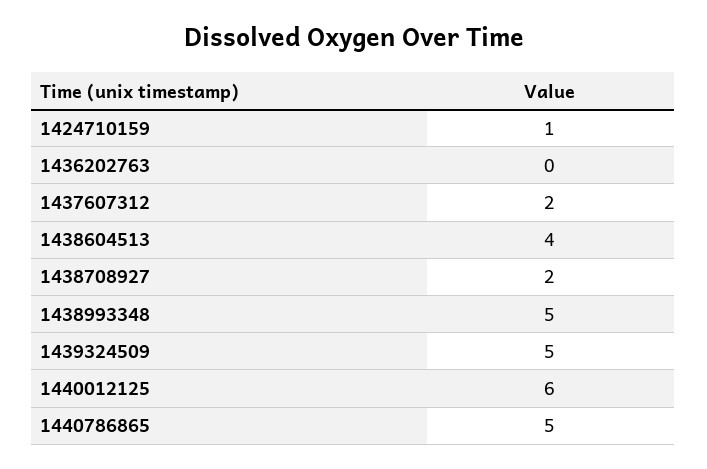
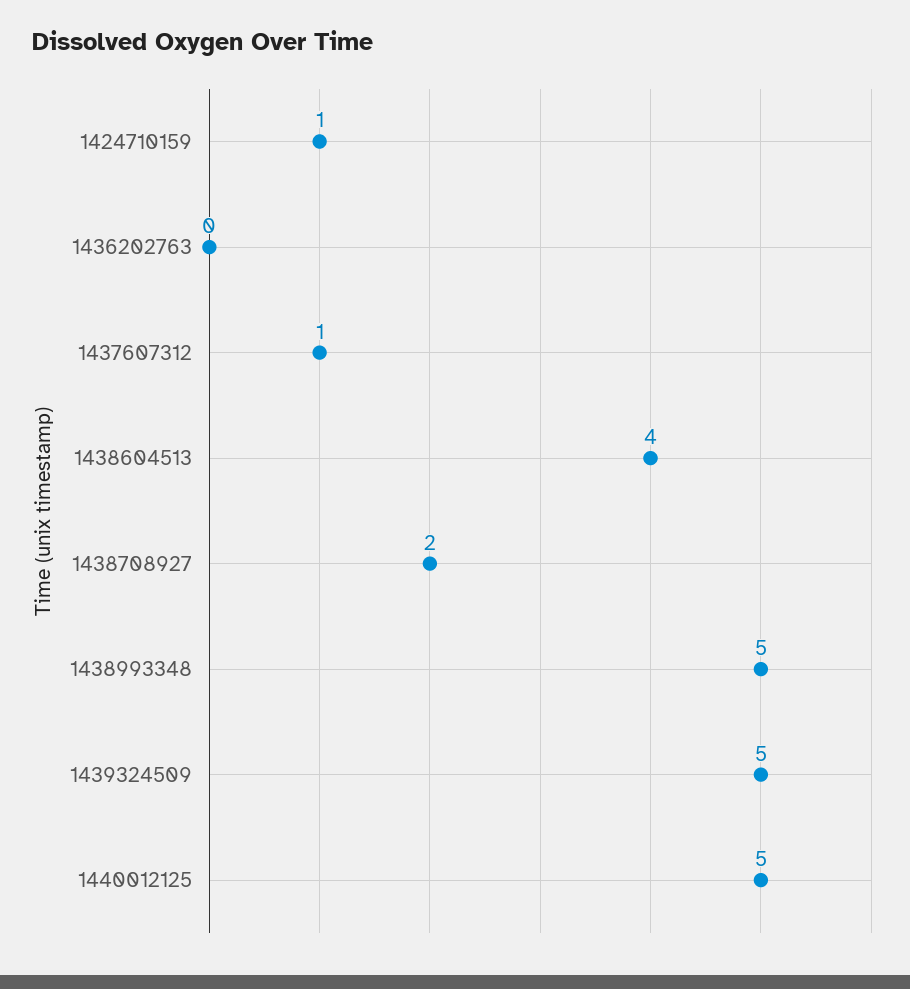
1437607312: 2 -> 1
1440012125: 6 -> 5
1440786865: 5 -> none

